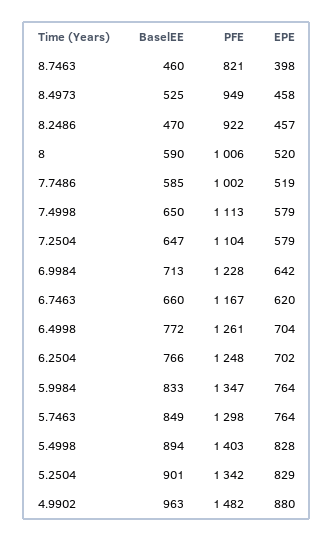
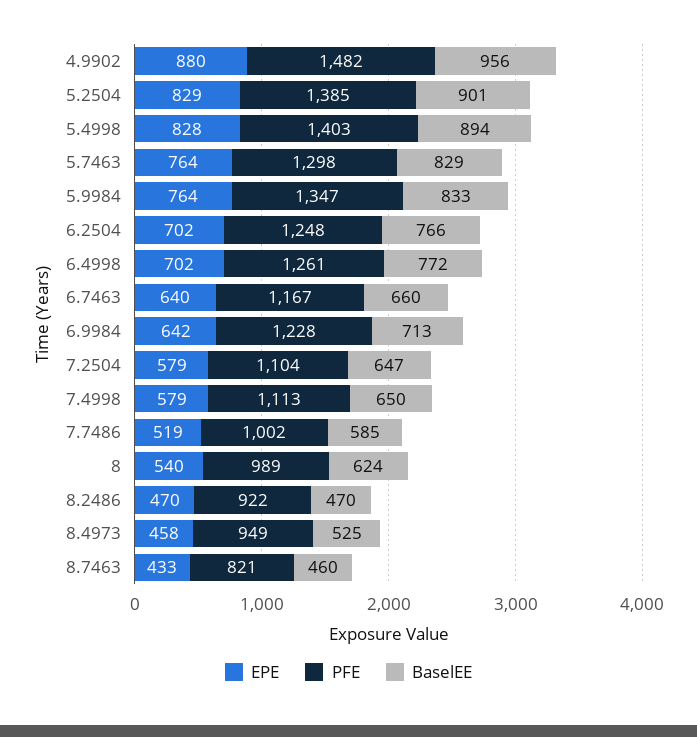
EPE, 8.7463: 398 -> 433
EPE, 8.2486: 457 -> 470
BaselEE, 8: 590 -> 624
PFE, 8: 1006 -> 989
EPE, 8: 520 -> 540
EPE, 6.7463: 620 -> 640
EPE, 6.4998: 704 -> 702
BaselEE, 5.7463: 849 -> 829
PFE, 5.2504: 1342 -> 1385
BaselEE, 4.9902: 963 -> 956

